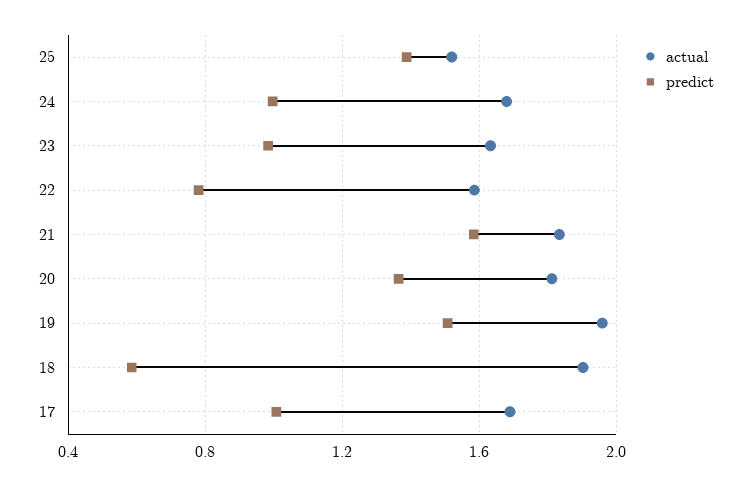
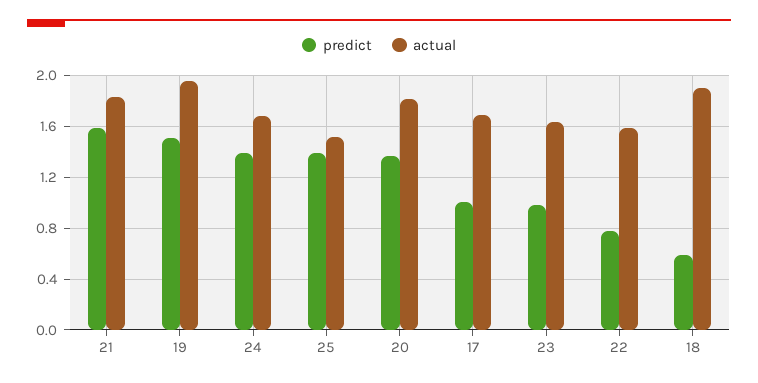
predict, 24: 1 -> 1.4

